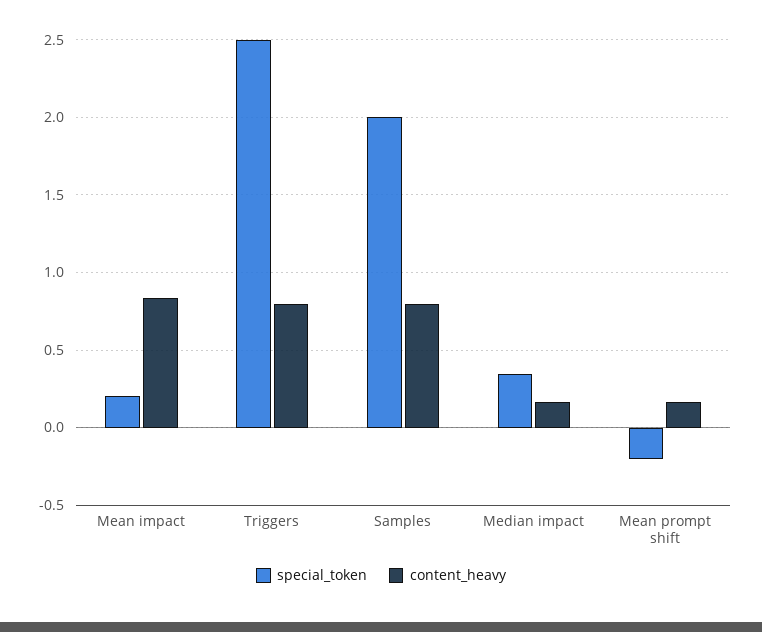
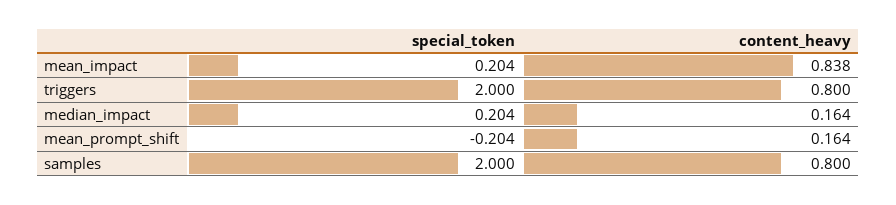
special_token, Triggers: 2.5 -> 2
special_token, Median impact: 0.35 -> 0.204

